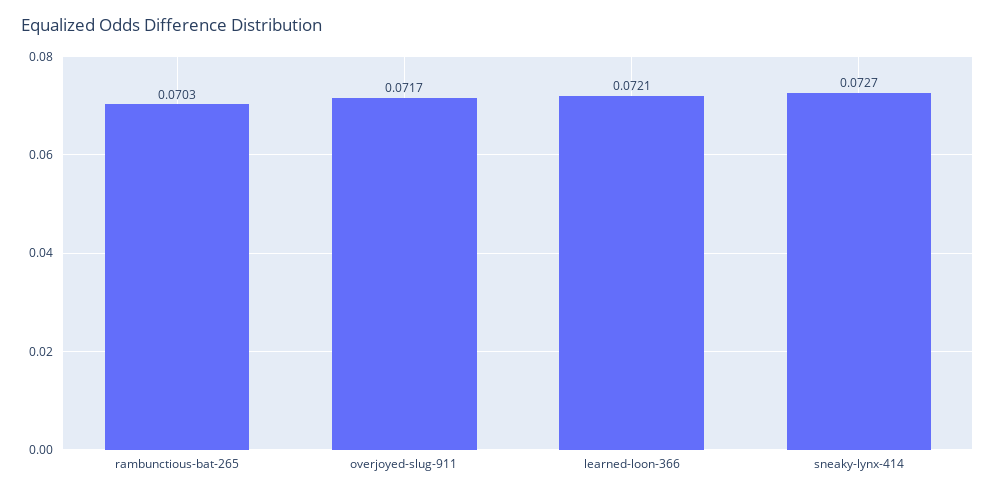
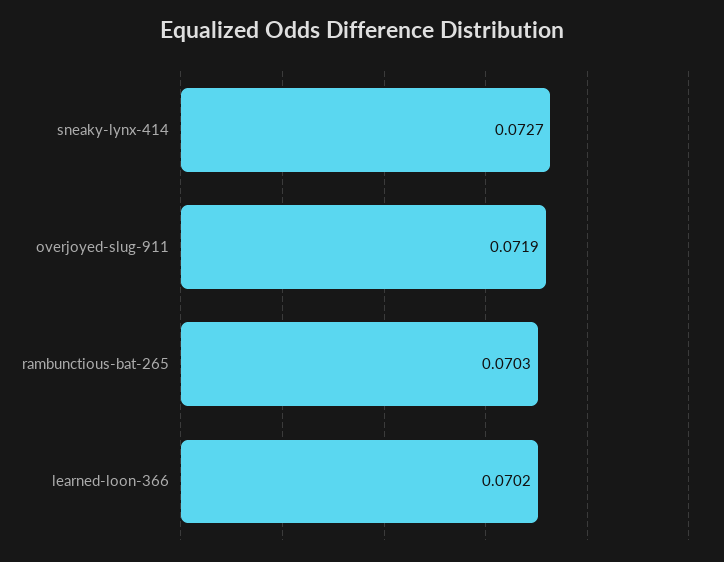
overjoyed-slug-911: 0.0717 -> 0.0719
learned-loon-366: 0.0721 -> 0.0702

